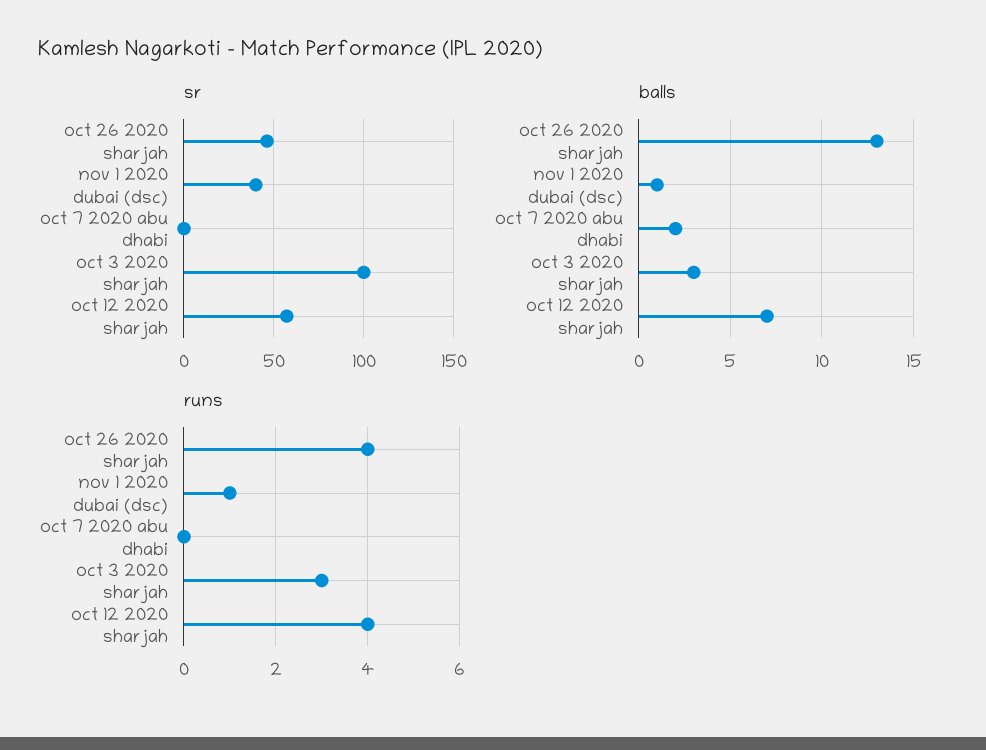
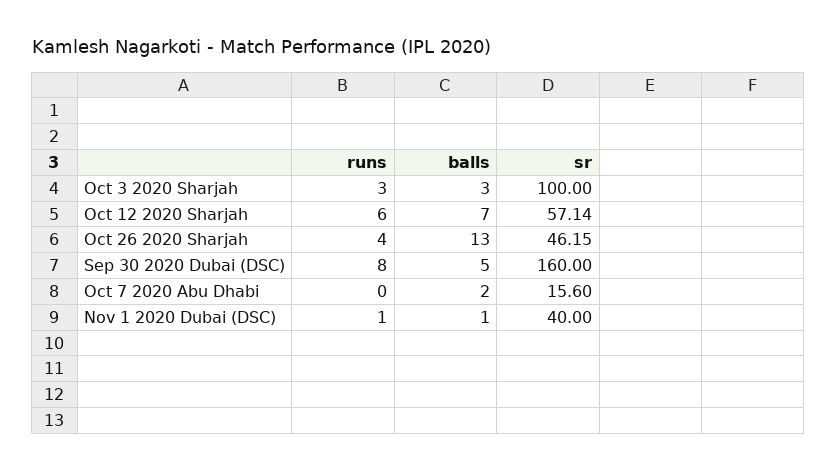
sr, oct 7 2020 abu dhabi: 0 -> 15.6
runs, oct 12 2020 sharjah: 4 -> 6
runs, Sep 30 2020 Dubai (DSC): none -> 8
balls, Sep 30 2020 Dubai (DSC): none -> 5
sr, Sep 30 2020 Dubai (DSC): none -> 160

